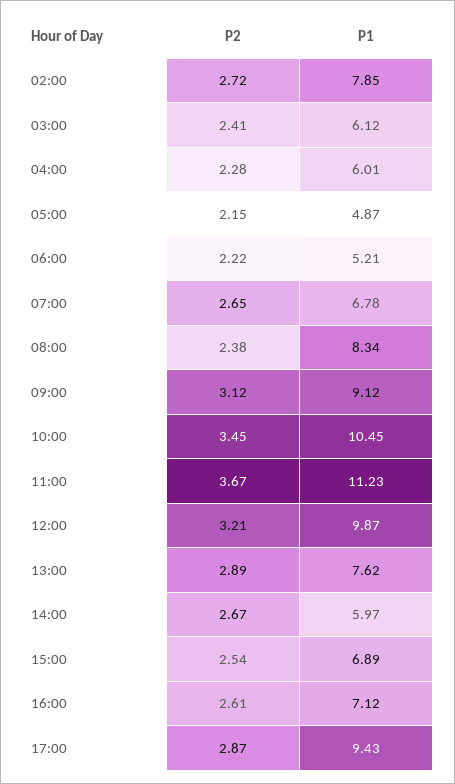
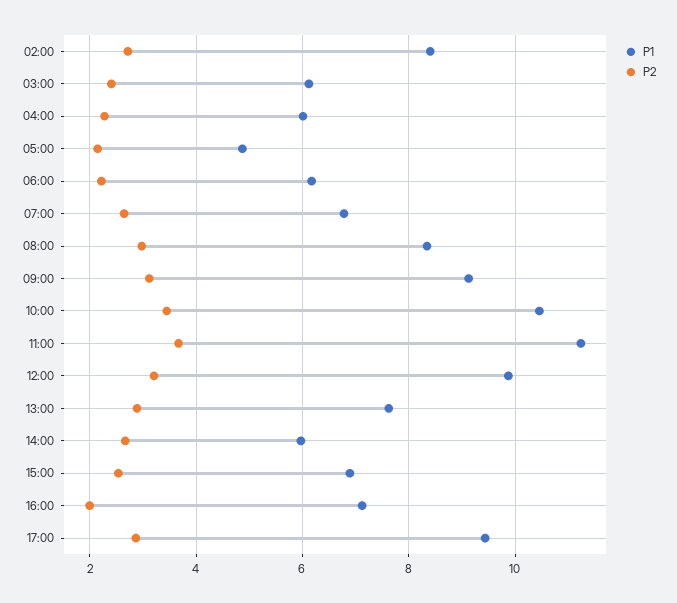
P1, 02:00: 7.85 -> 8.4
P1, 06:00: 5.21 -> 6.2
P2, 08:00: 2.38 -> 3
P2, 16:00: 2.61 -> 2

